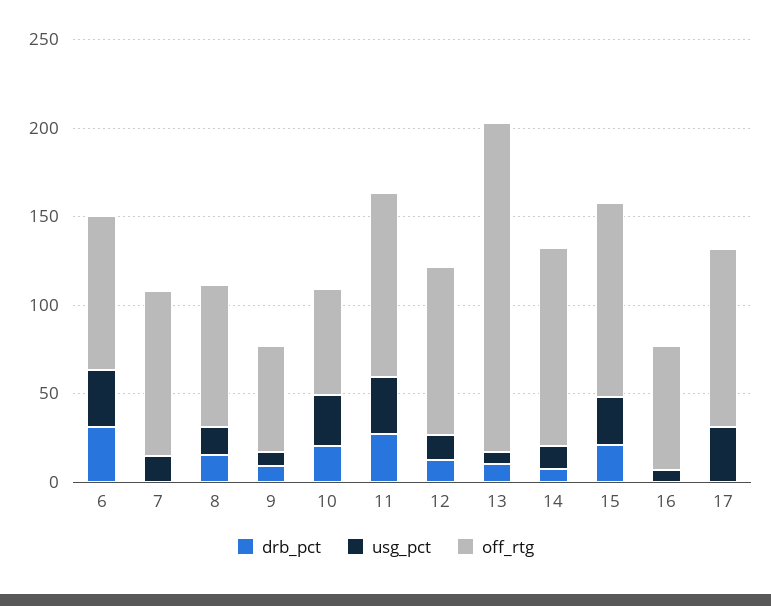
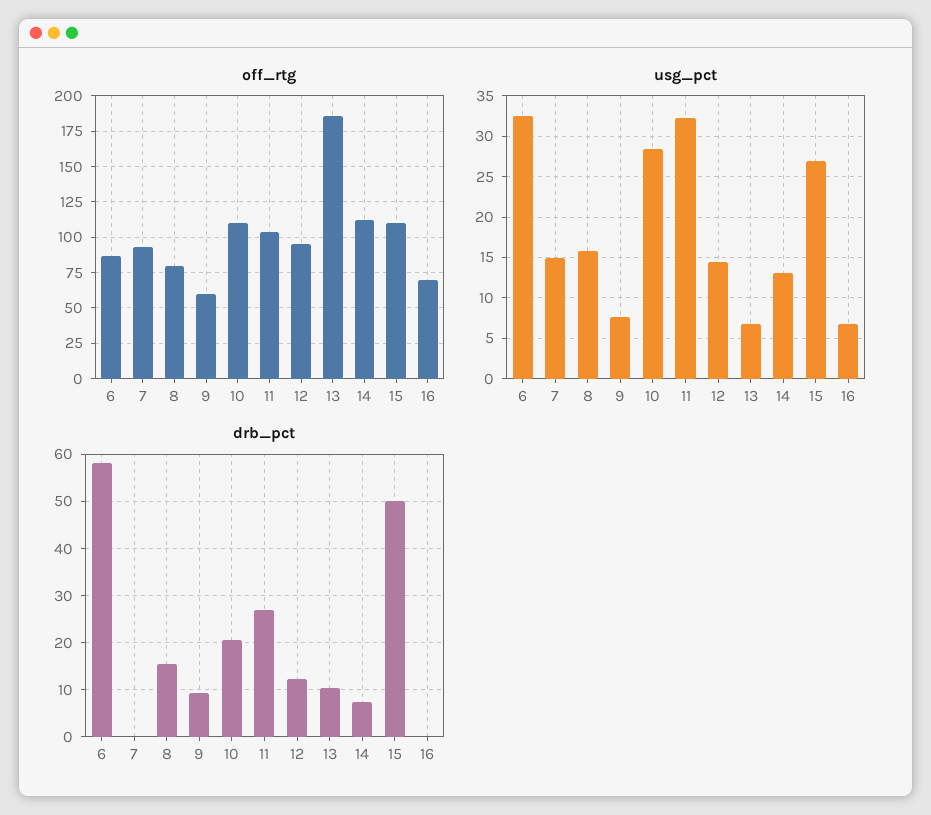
drb_pct, 6: 30 -> 58
off_rtg, 10: 60 -> 110
drb_pct, 15: 20 -> 50
drb_pct, 17: 0 -> none
usg_pct, 17: 30 -> none
off_rtg, 17: 100 -> none

